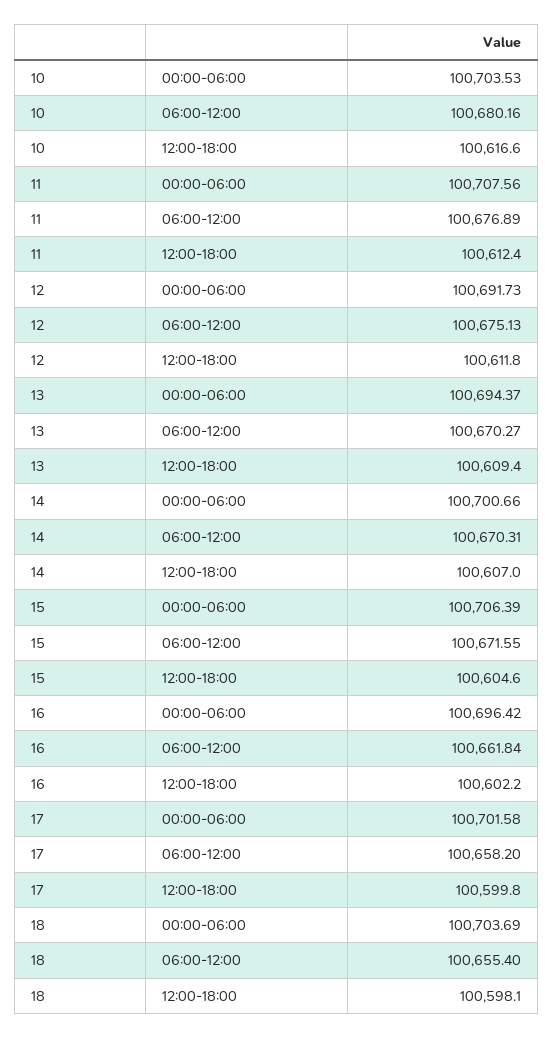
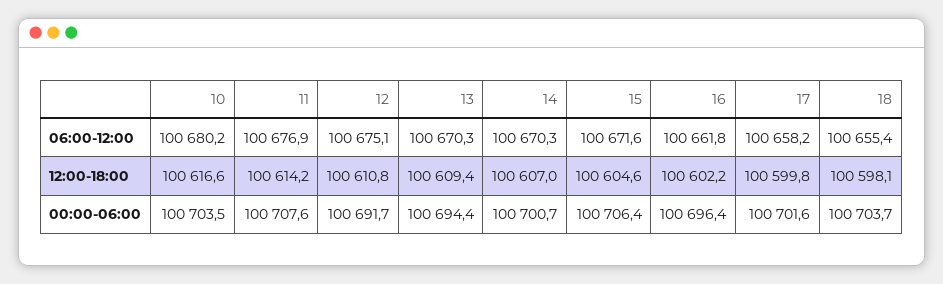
11, 12:00-18:00: 100612.4 -> 100614.2
12, 12:00-18:00: 100611.8 -> 100610.8

